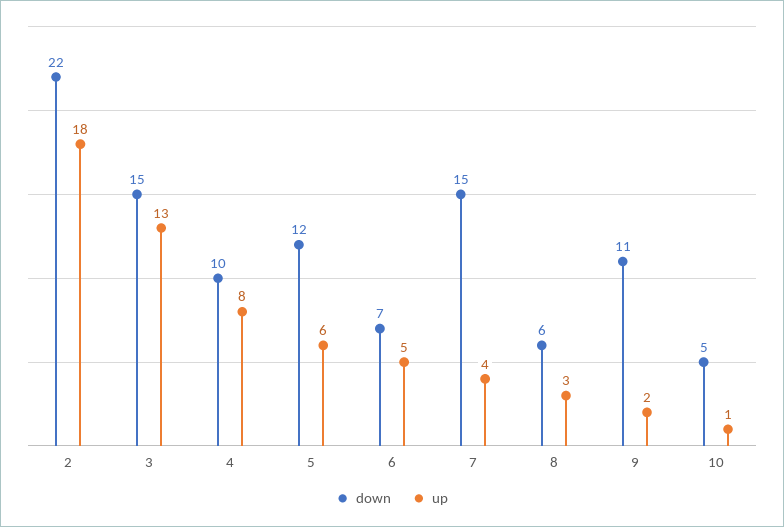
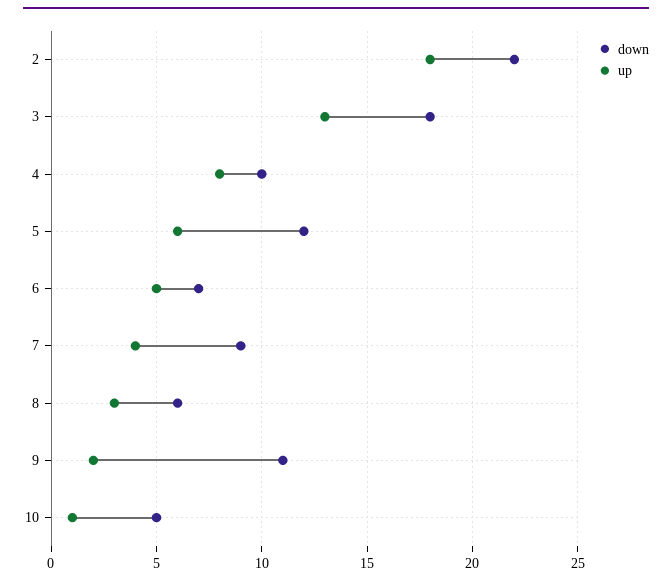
down, 3: 15 -> 18
down, 7: 15 -> 9

